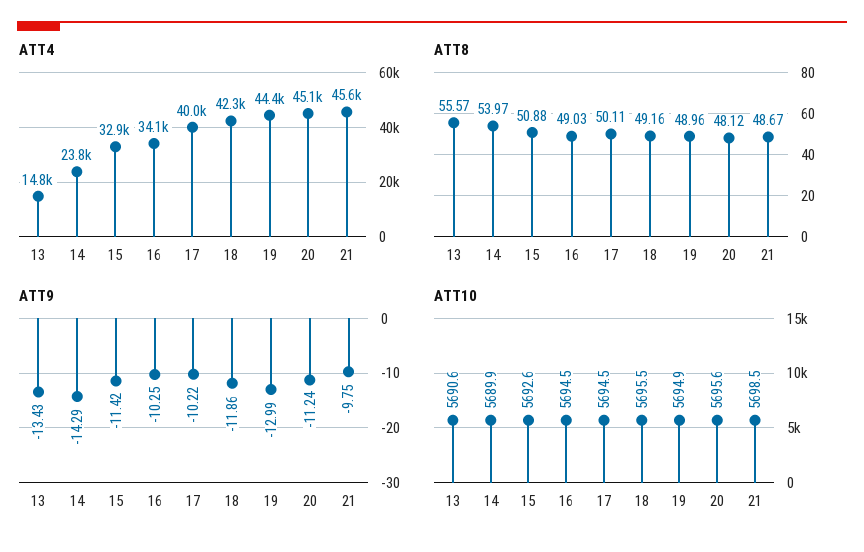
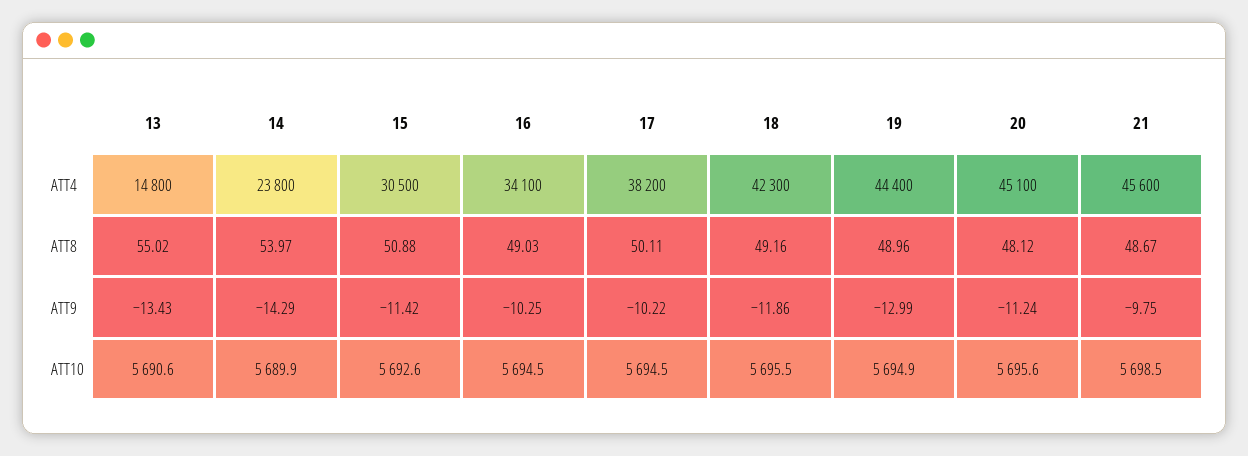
ATT4, 15: 32900 -> 30500
ATT4, 17: 40000 -> 38200
ATT8, 13: 55.57 -> 55.02

